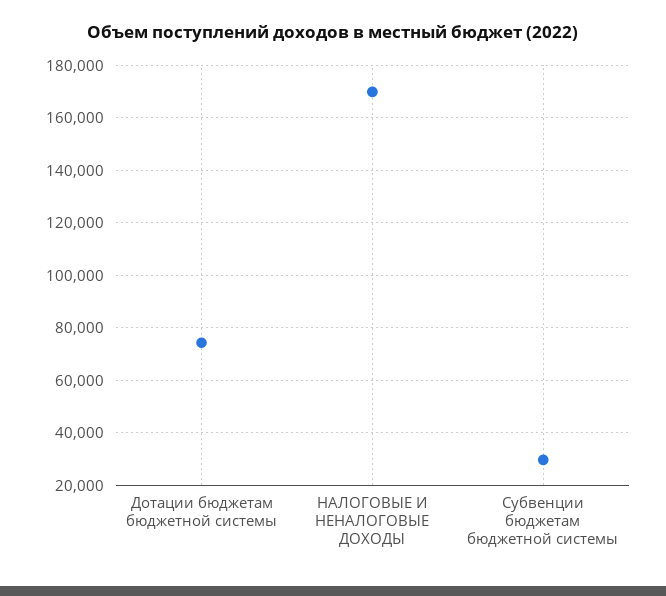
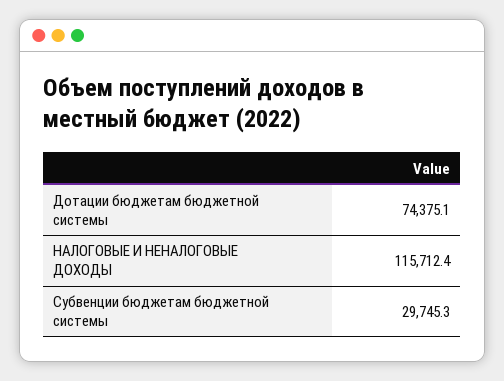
НАЛОГОВЫЕ И НЕНАЛОГОВЫЕ ДОХОДЫ: 170000 -> 115712.4

